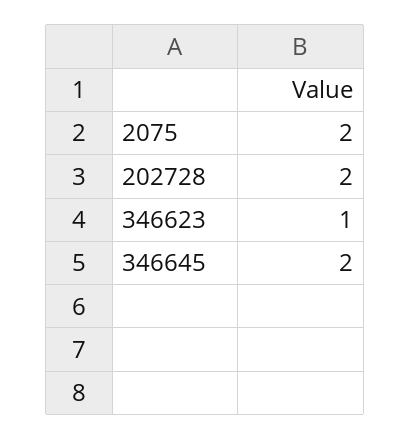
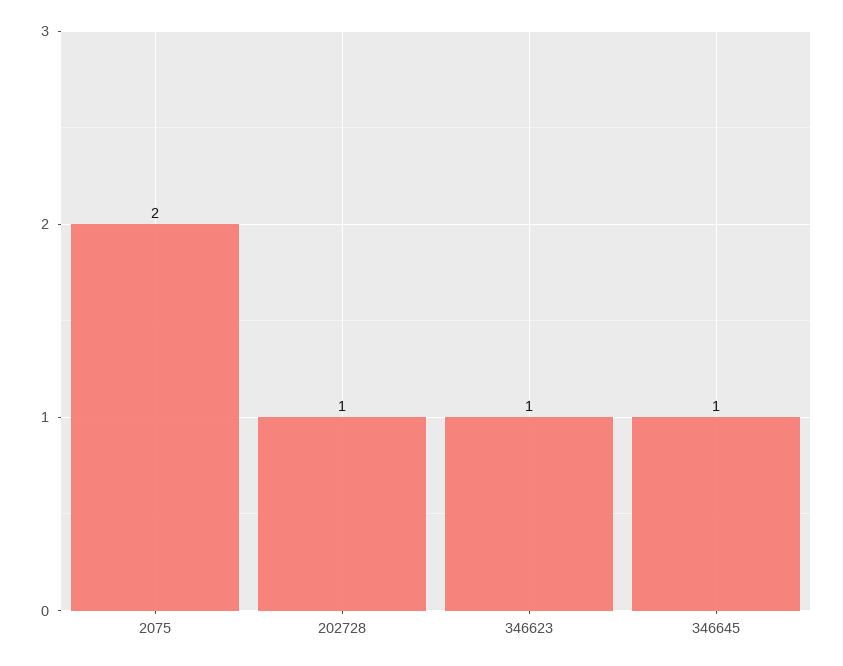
202728: 2 -> 1
346645: 2 -> 1

